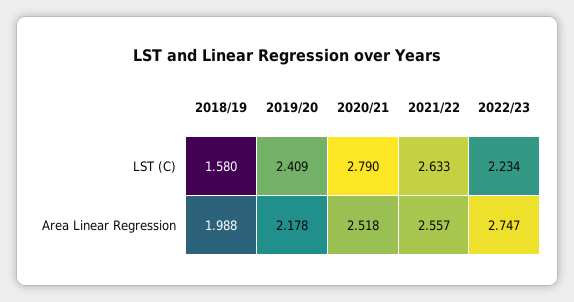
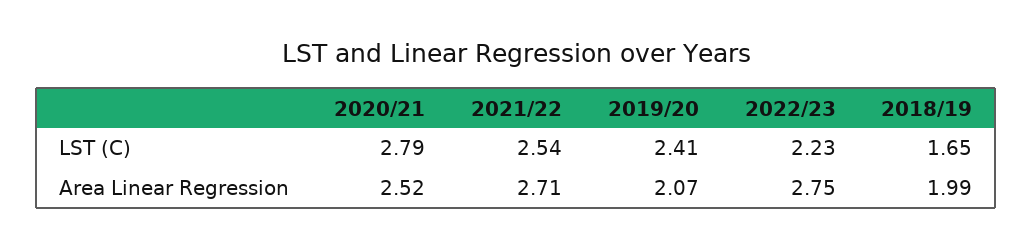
2018/19, LST (C): 1.58 -> 1.65
2021/22, LST (C): 2.633 -> 2.54
2019/20, Area Linear Regression: 2.178 -> 2.07
2021/22, Area Linear Regression: 2.557 -> 2.71

